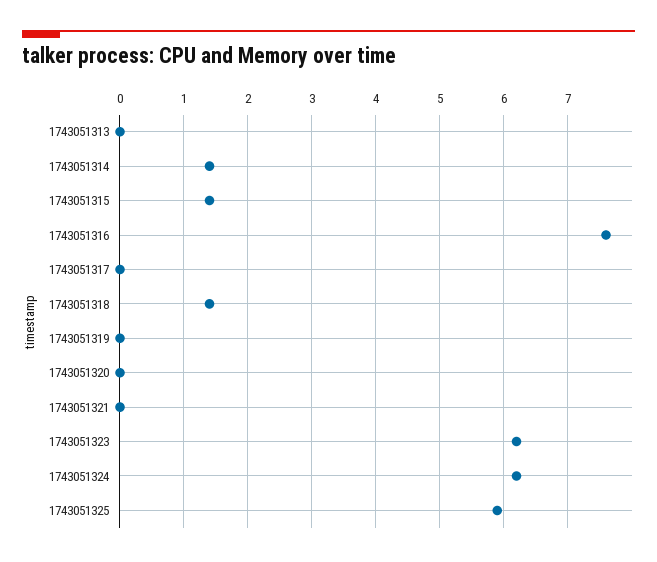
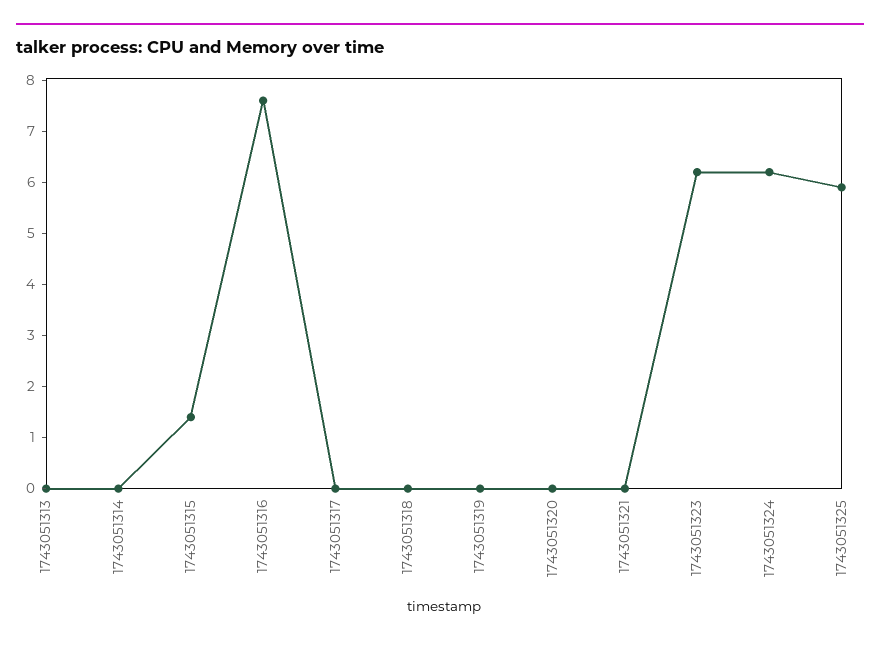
1743051314: 1.4 -> 0
1743051318: 1.4 -> 0

